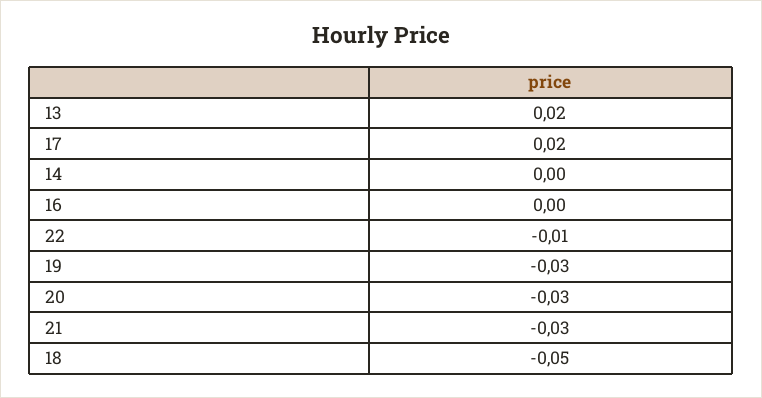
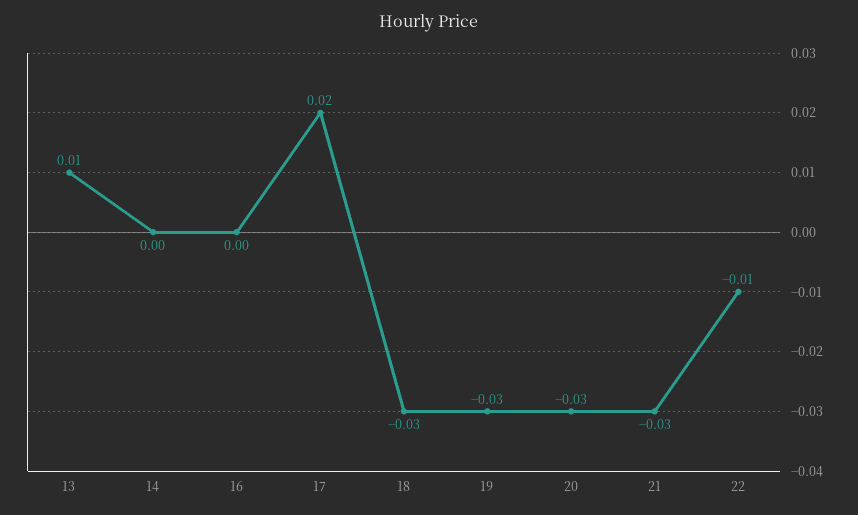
13: 0.02 -> 0.01
18: -0.05 -> -0.03

